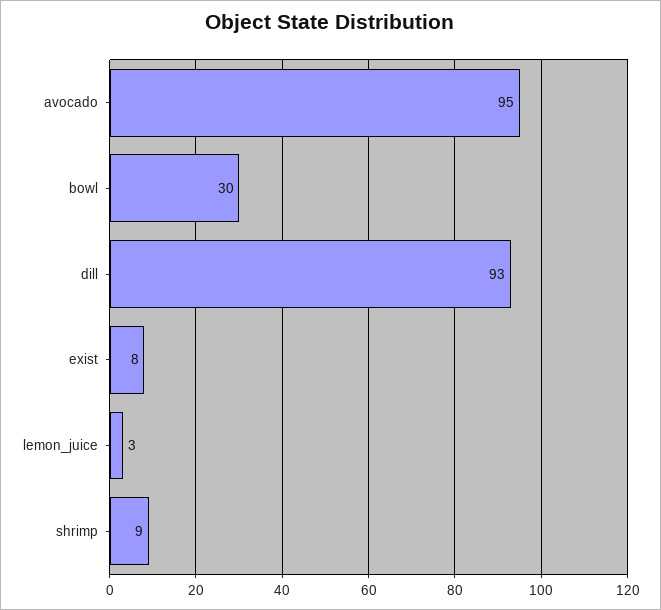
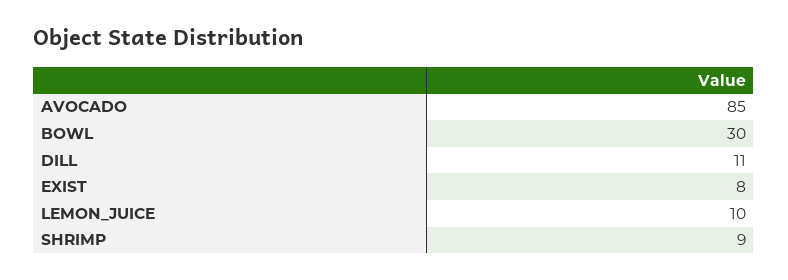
avocado: 95 -> 85
dill: 93 -> 11
lemon_juice: 3 -> 10

